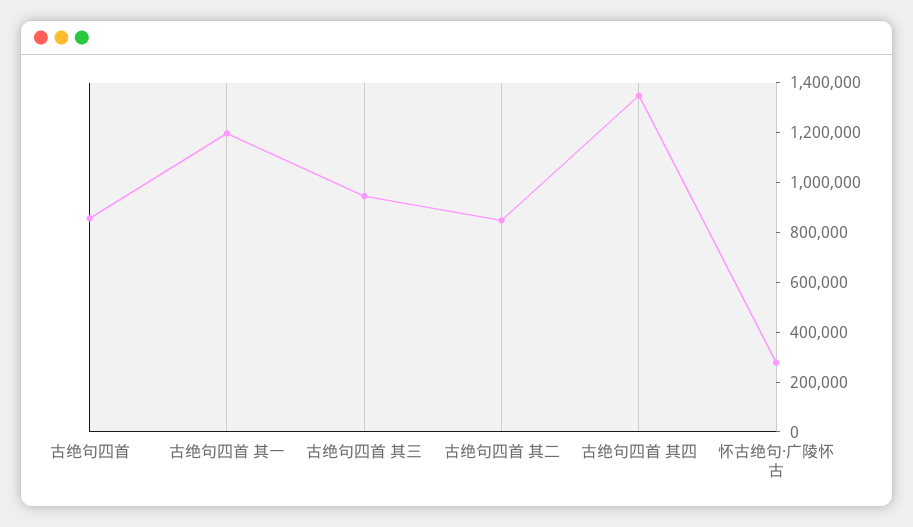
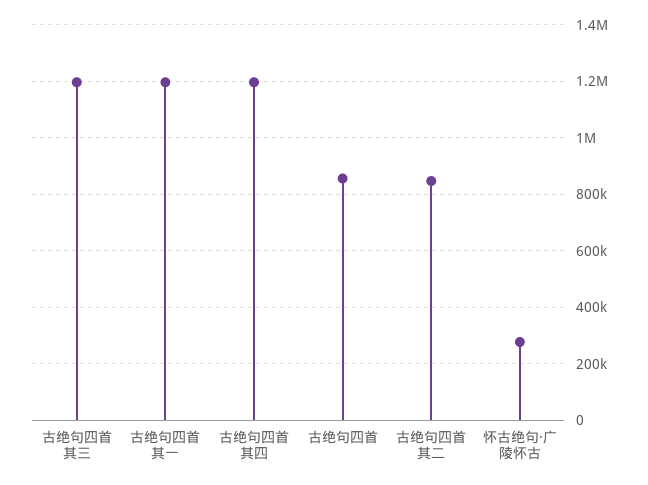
古绝句四首 其三: 950000 -> 1200000
古绝句四首 其四: 1350000 -> 1200000

